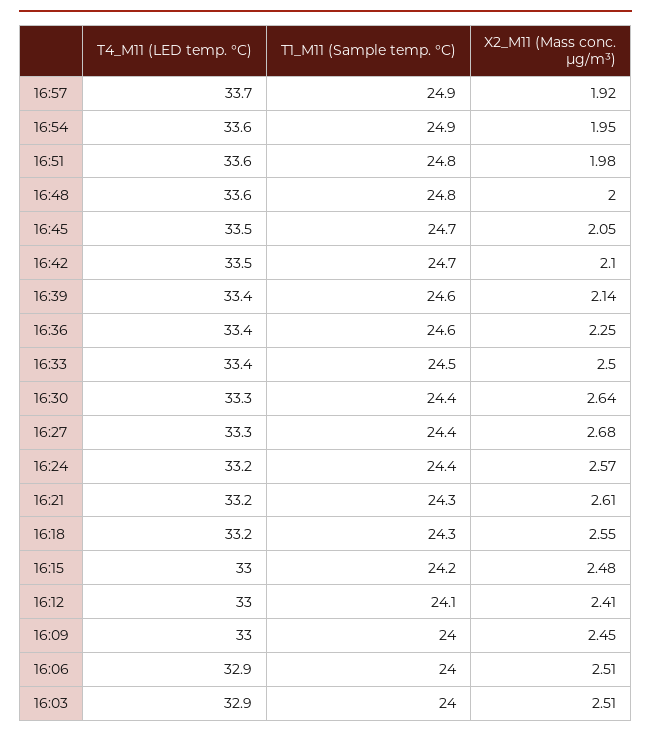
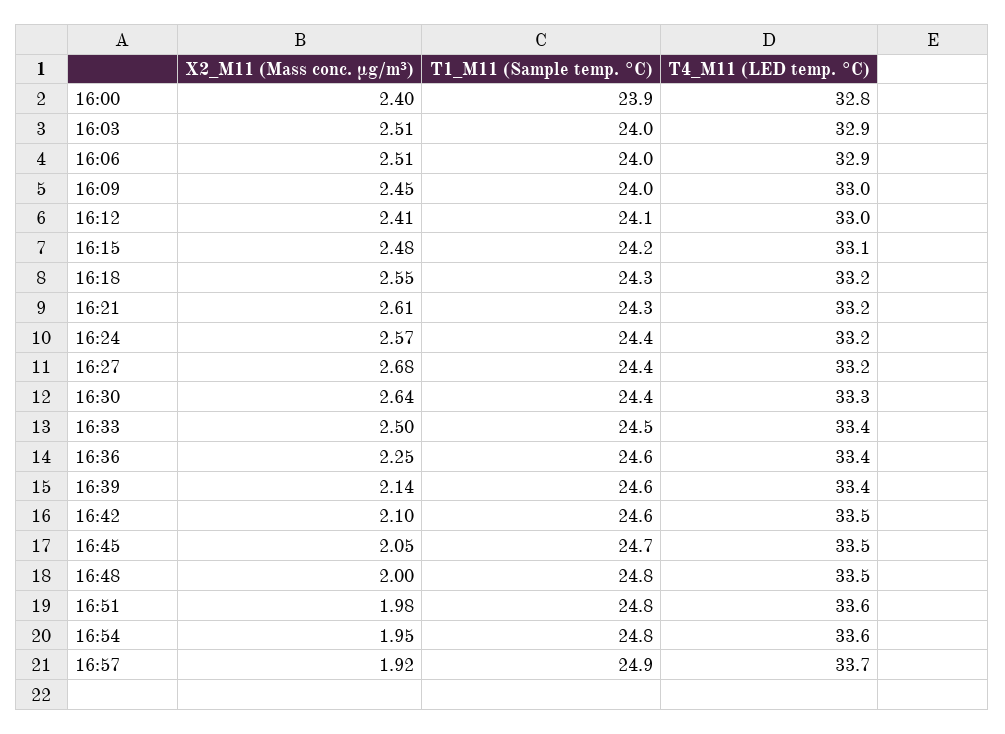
T1_M11 (Sample temp. °C), 16:54: 24.9 -> 24.8
T4_M11 (LED temp. °C), 16:48: 33.6 -> 33.5
T1_M11 (Sample temp. °C), 16:42: 24.7 -> 24.6
T4_M11 (LED temp. °C), 16:27: 33.3 -> 33.2
T4_M11 (LED temp. °C), 16:15: 33 -> 33.1
X2_M11 (Mass conc. μg/m³), 16:00: none -> 2.4
T1_M11 (Sample temp. °C), 16:00: none -> 23.9
T4_M11 (LED temp. °C), 16:00: none -> 32.8

